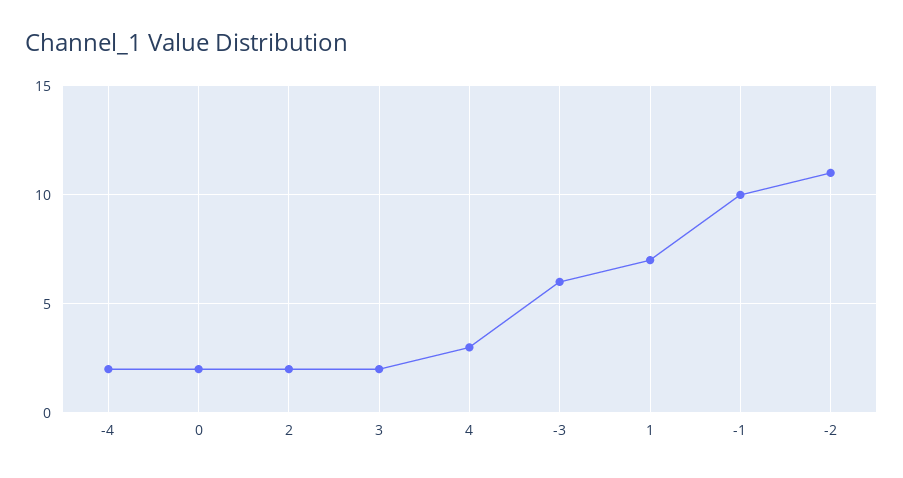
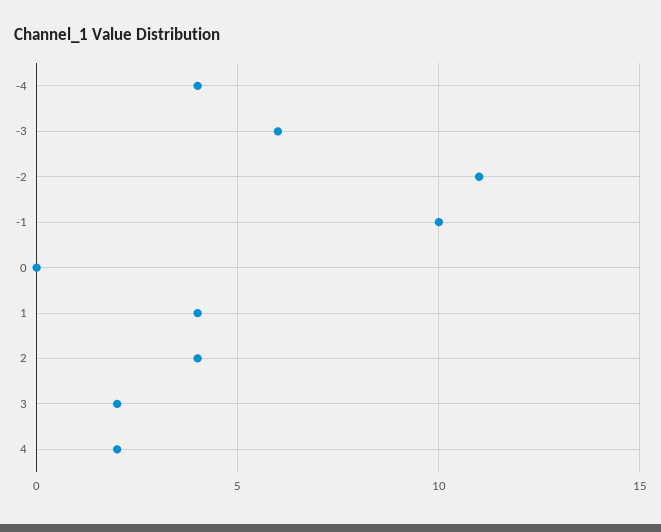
-4: 2 -> 4
0: 2 -> 0
2: 2 -> 4
4: 3 -> 2
1: 7 -> 4

